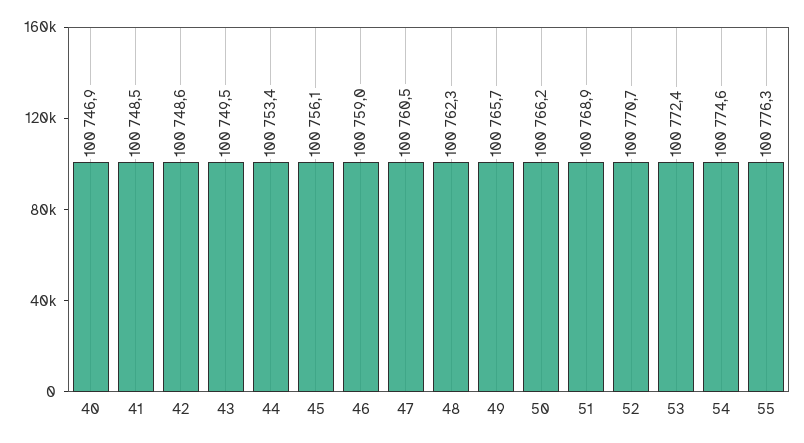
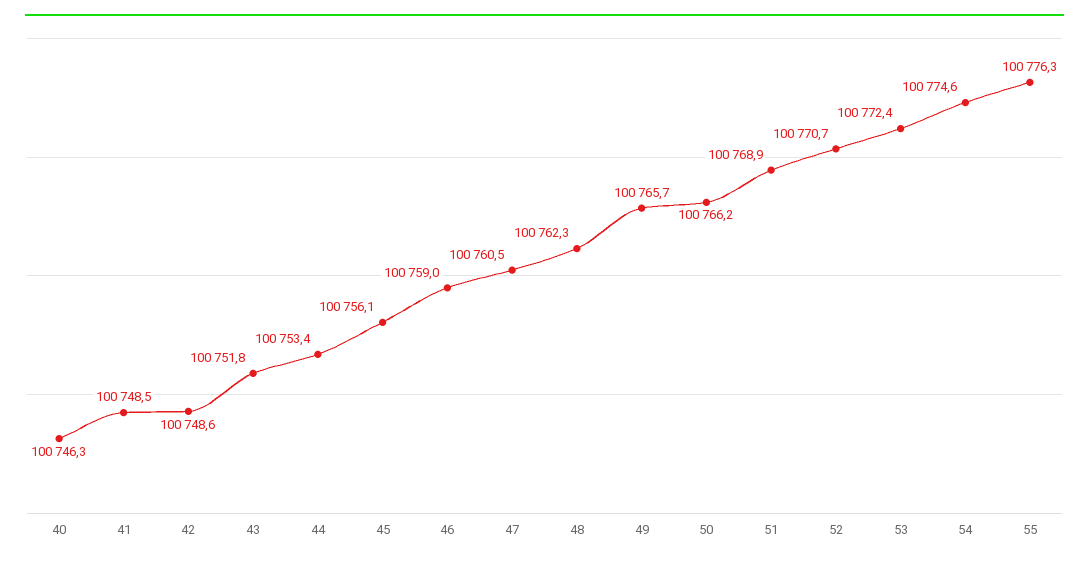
40: 100746.9 -> 100746.3
43: 100749.5 -> 100751.8

